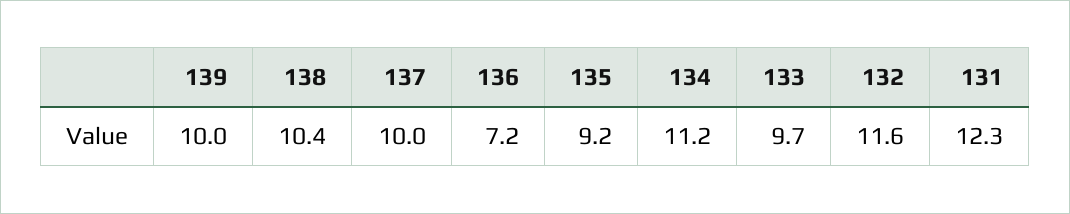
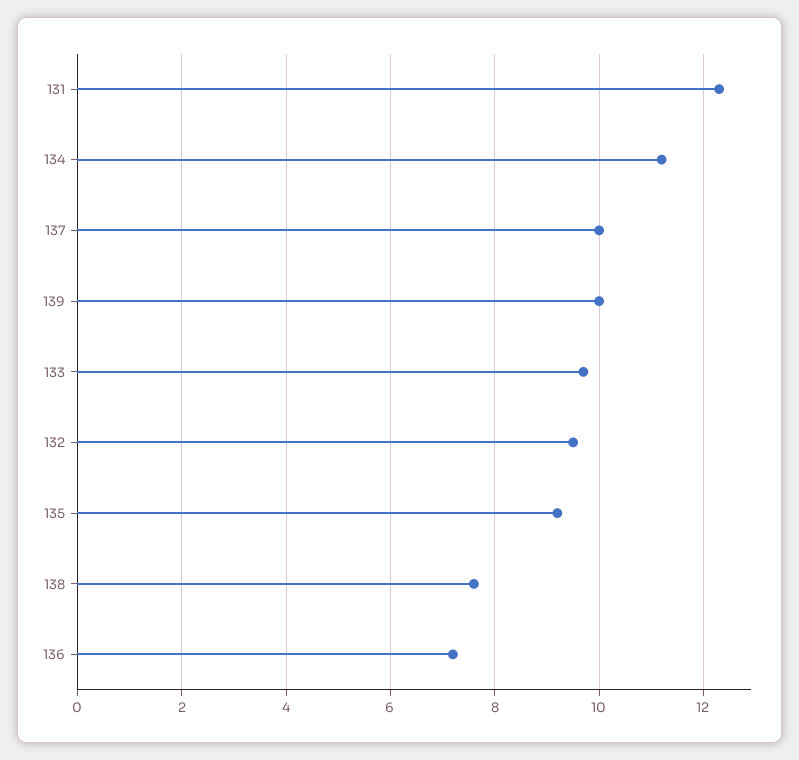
138: 10.4 -> 7.5
132: 11.6 -> 9.5

